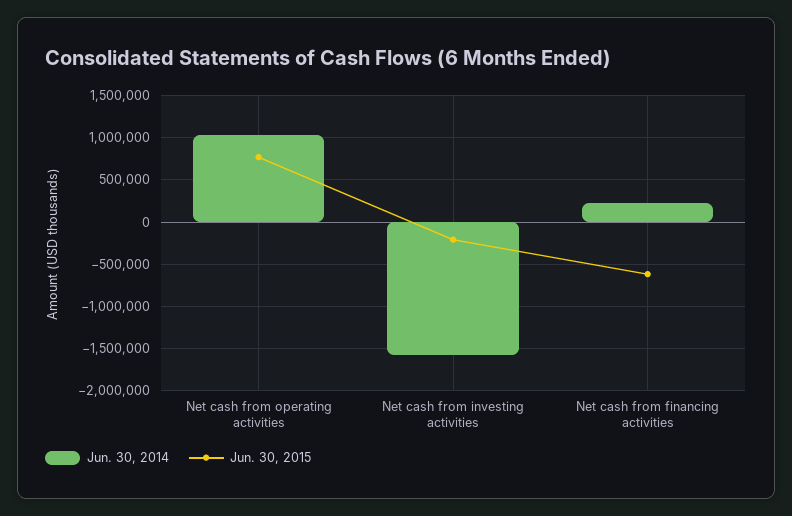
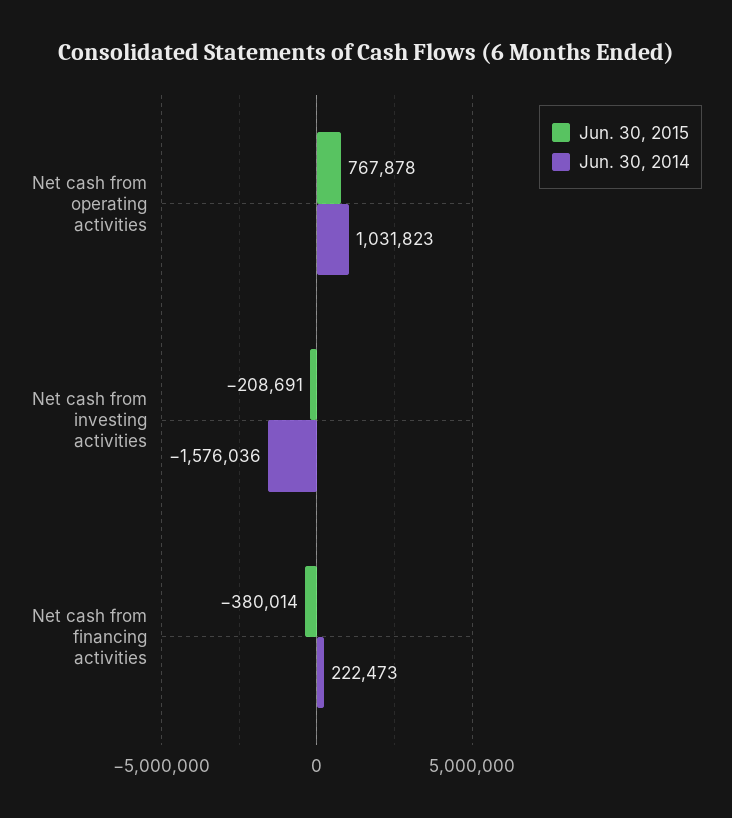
Jun. 30, 2015, Net cash from financing activities: -600000 -> -380014

